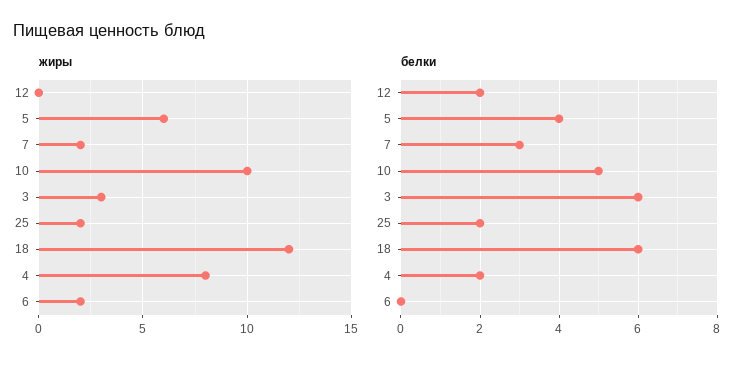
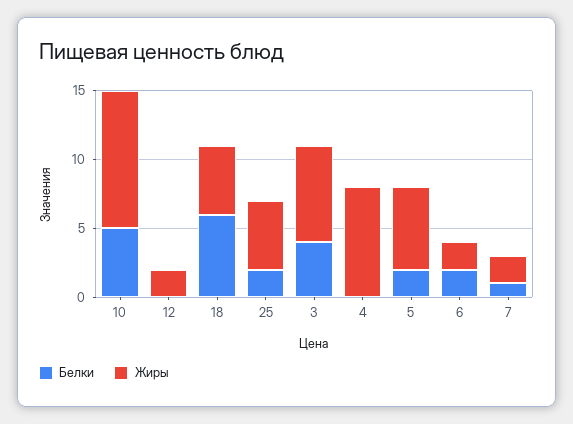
жиры, 12: 0 -> 2
жиры, 3: 3 -> 7
жиры, 25: 2 -> 5
жиры, 18: 12 -> 5
белки, 12: 2 -> 0
белки, 5: 4 -> 2
белки, 7: 3 -> 1
белки, 3: 6 -> 4
белки, 4: 2 -> 0
белки, 6: 0 -> 2

